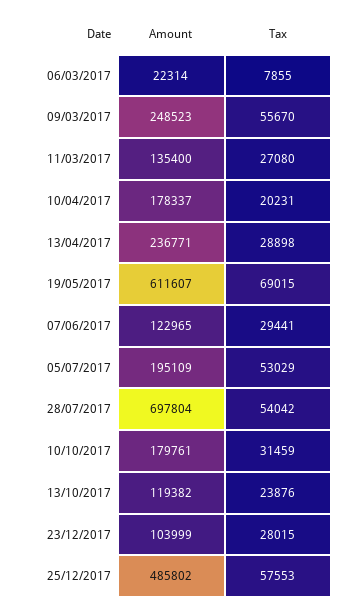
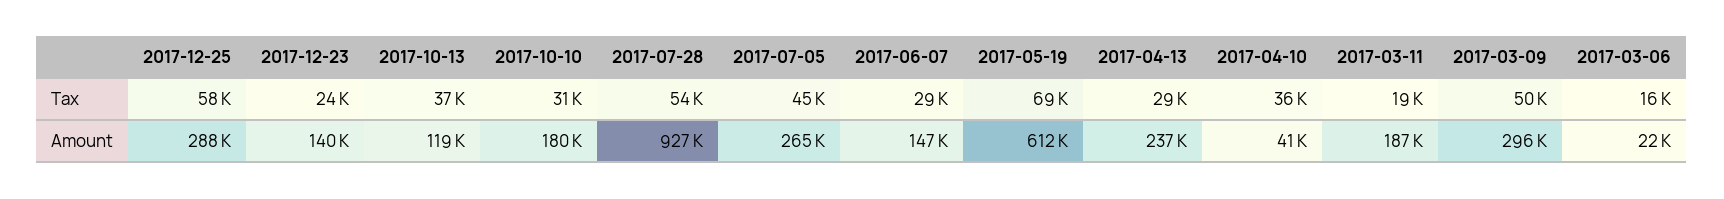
Tax, 06/03/2017: 7855 -> 16000
Amount, 09/03/2017: 248523 -> 296000
Tax, 09/03/2017: 55670 -> 50000
Amount, 11/03/2017: 135400 -> 187000
Tax, 11/03/2017: 27080 -> 19000
Amount, 10/04/2017: 178337 -> 41000
Tax, 10/04/2017: 20231 -> 36000
Amount, 07/06/2017: 122965 -> 147000
Amount, 05/07/2017: 195109 -> 265000
Tax, 05/07/2017: 53029 -> 45000
Amount, 28/07/2017: 697804 -> 927000
Tax, 13/10/2017: 23876 -> 37000
Amount, 23/12/2017: 103999 -> 140000
Tax, 23/12/2017: 28015 -> 24000
Amount, 25/12/2017: 485802 -> 288000

